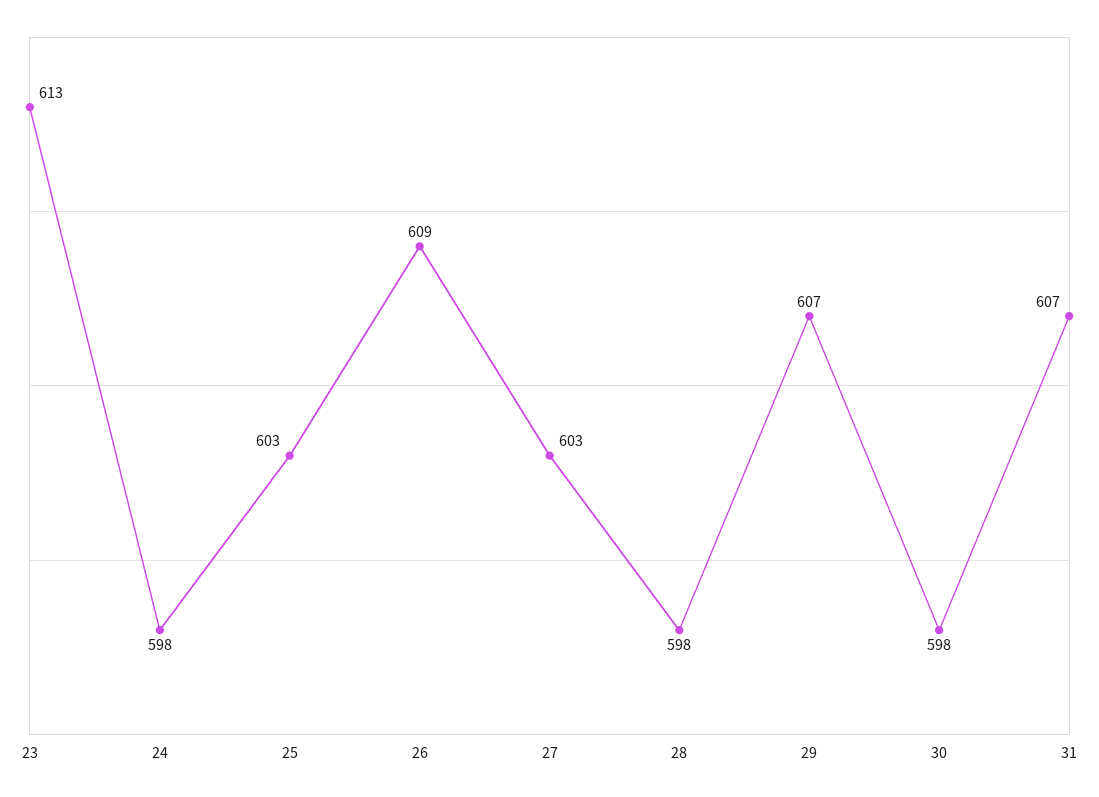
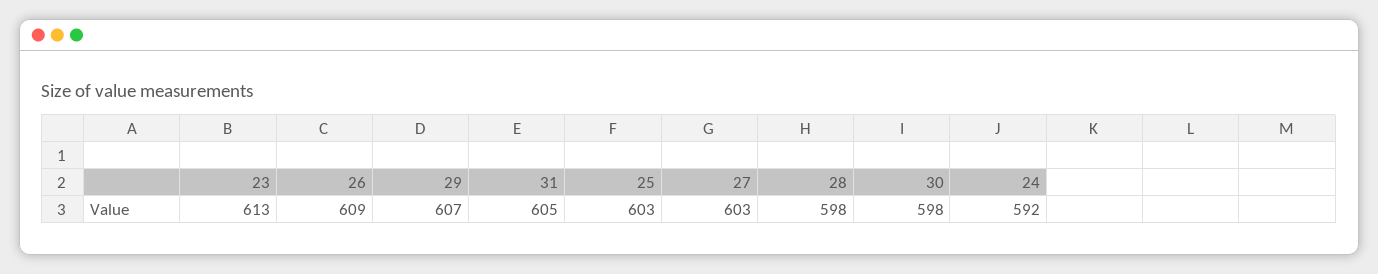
24: 598 -> 592
31: 607 -> 605

